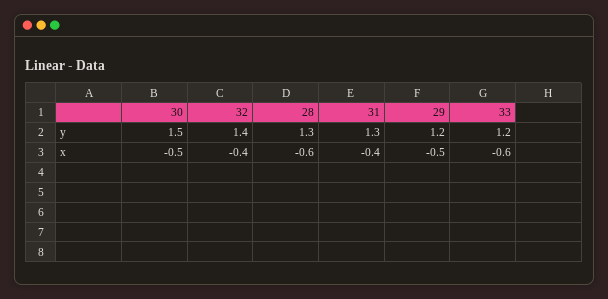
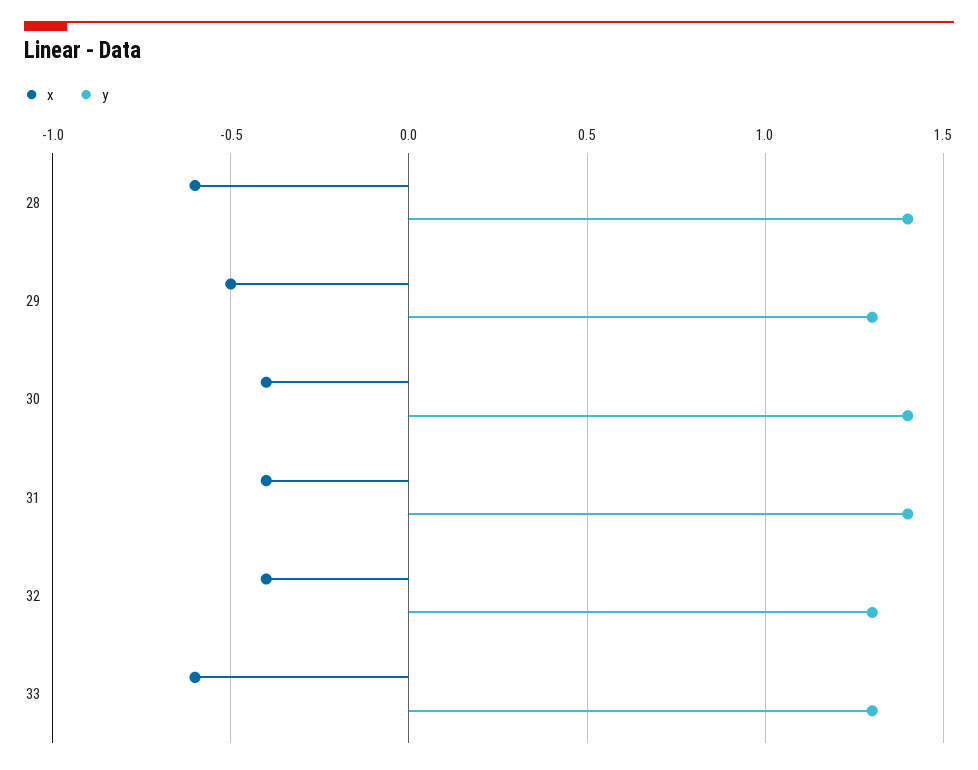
y, 30: 1.5 -> 1.4
y, 32: 1.4 -> 1.3
y, 28: 1.3 -> 1.4
y, 31: 1.3 -> 1.4
y, 29: 1.2 -> 1.3
y, 33: 1.2 -> 1.3
x, 30: -0.5 -> -0.4

